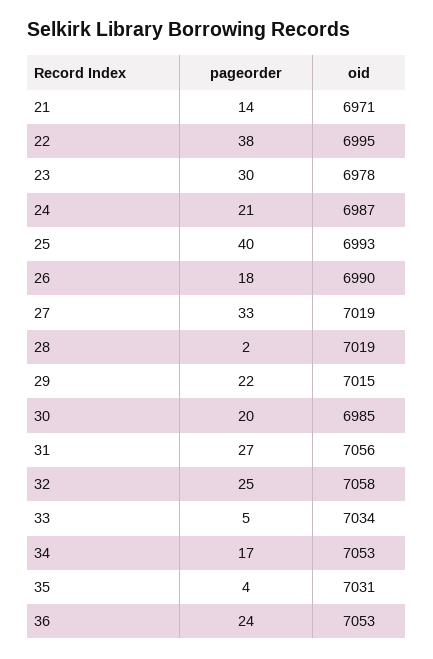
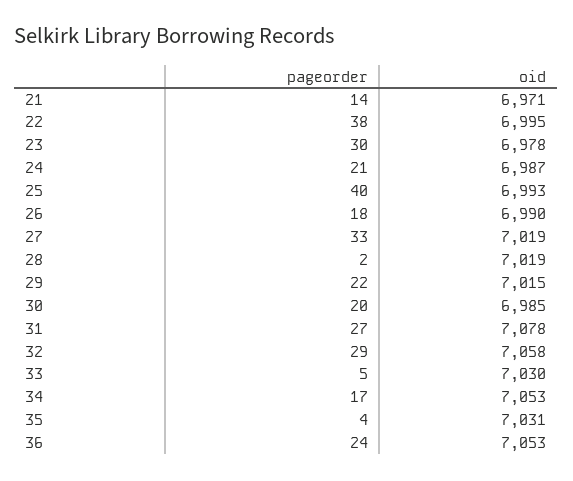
oid, 31: 7056 -> 7078
pageorder, 32: 25 -> 29
oid, 33: 7034 -> 7030

